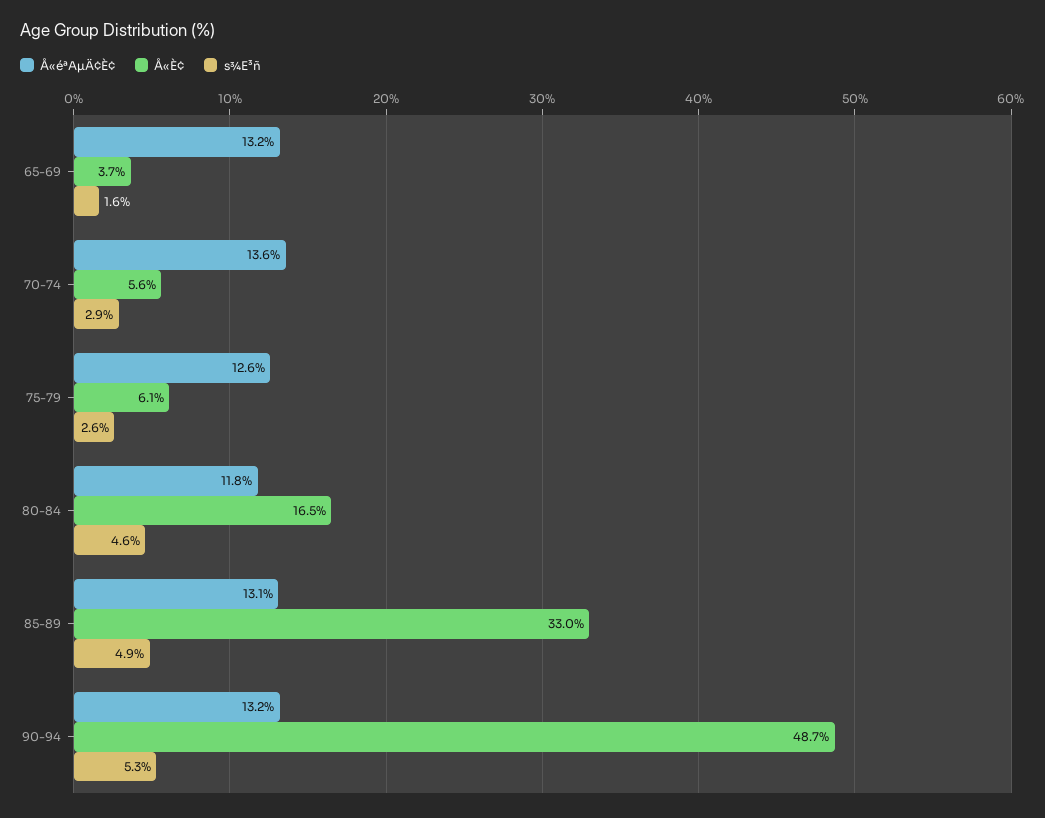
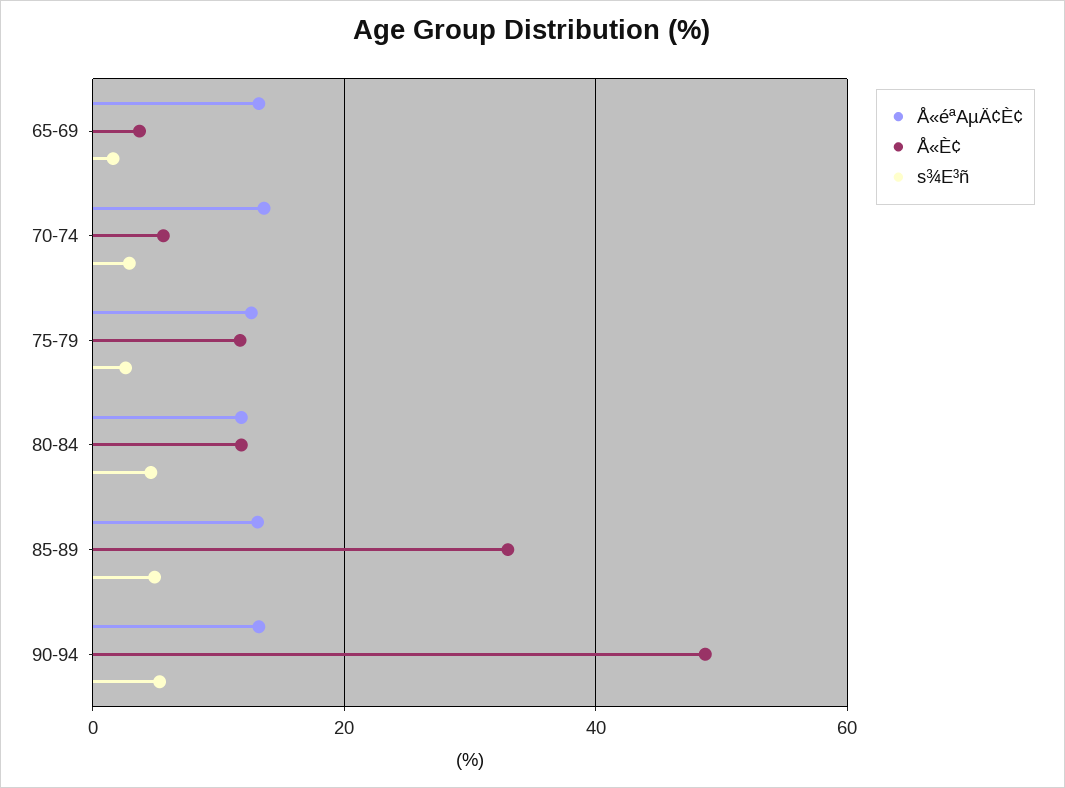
Å«È¢, 75-79: 6.1 -> 12
Å«È¢, 80-84: 16.5 -> 12

